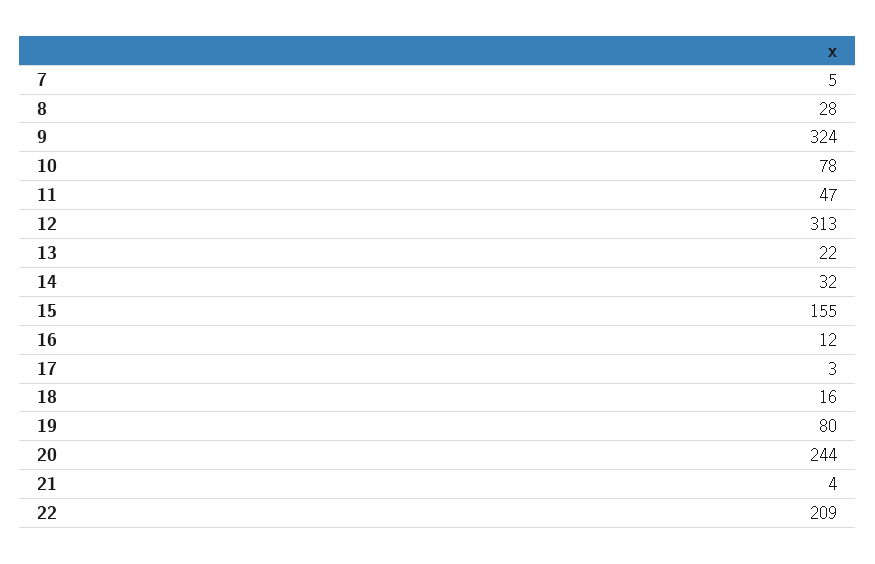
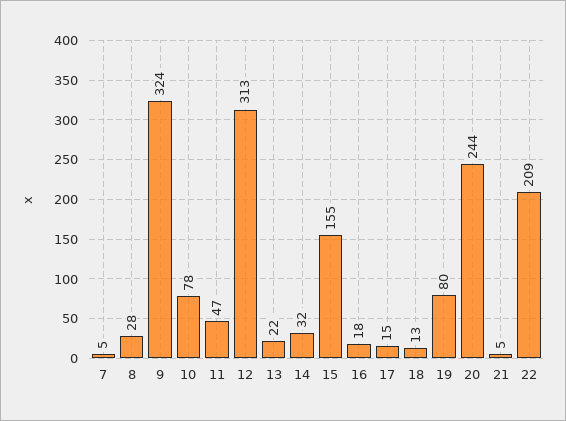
16: 12 -> 18
17: 3 -> 15
18: 16 -> 13
21: 4 -> 5

